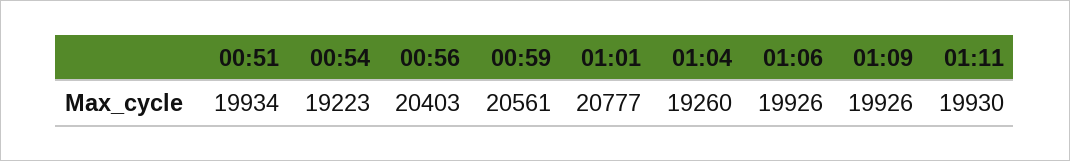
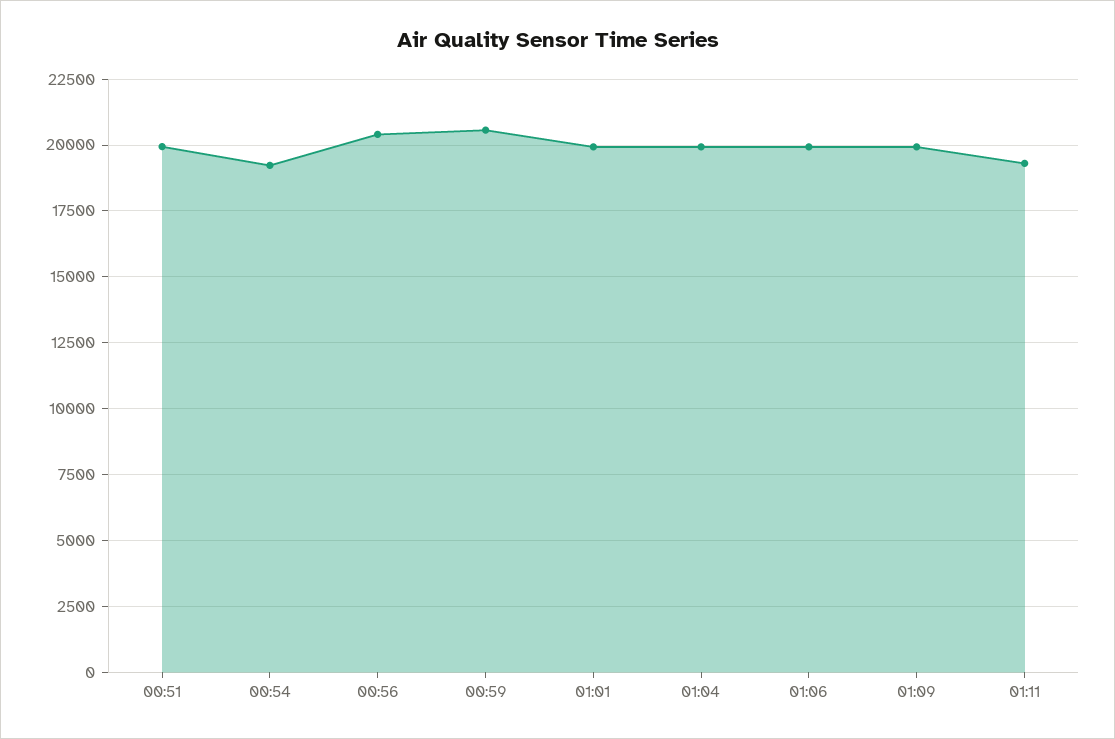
01:01: 20777 -> 20000
01:04: 19260 -> 20000
01:11: 19930 -> 19250

